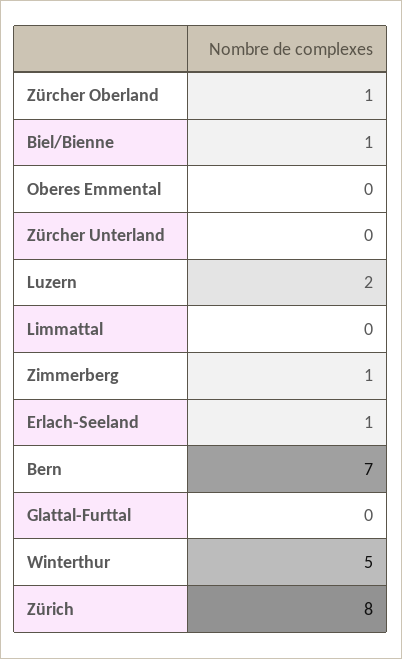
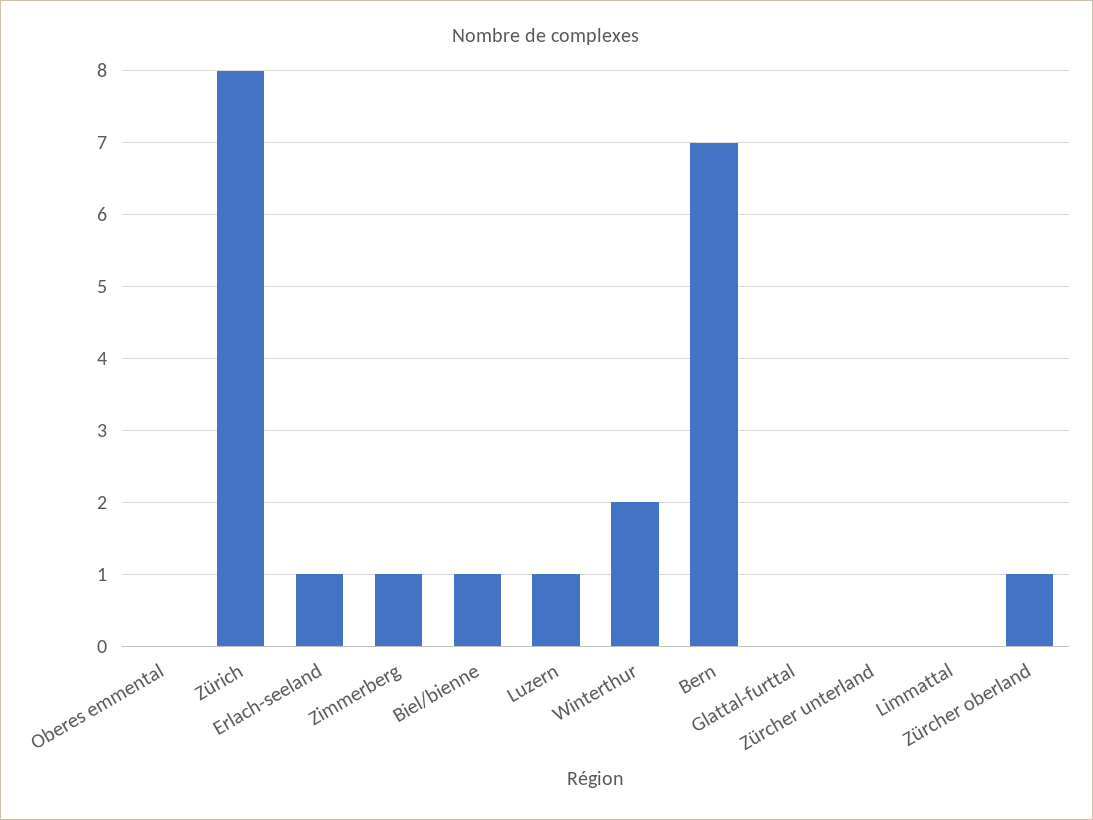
Luzern: 2 -> 1
Winterthur: 5 -> 2

